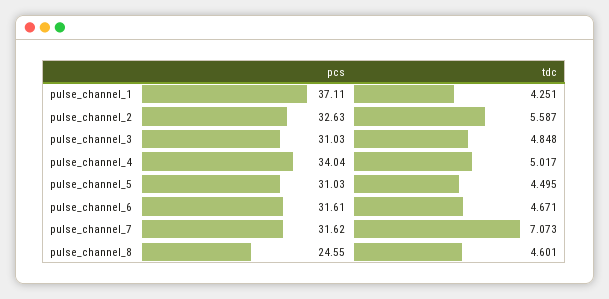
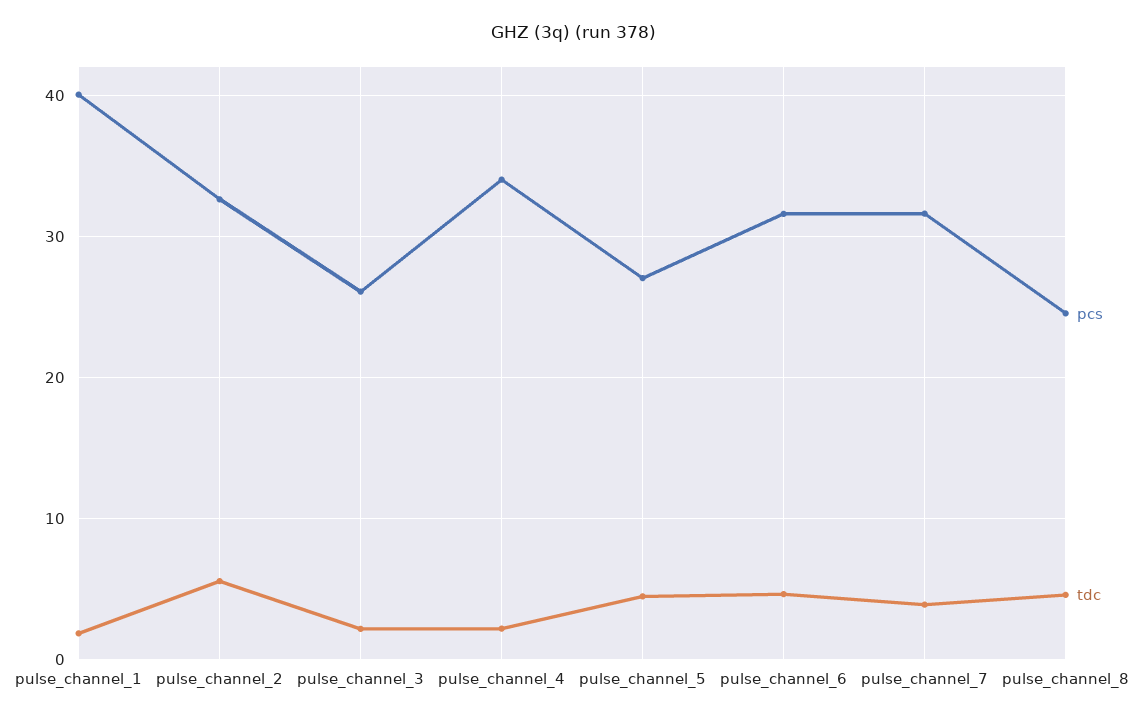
pcs, pulse_channel_1: 37.11 -> 40
tdc, pulse_channel_1: 4.251 -> 2
pcs, pulse_channel_3: 31.03 -> 26
tdc, pulse_channel_3: 4.848 -> 2
tdc, pulse_channel_4: 5.017 -> 2
pcs, pulse_channel_5: 31.03 -> 27
tdc, pulse_channel_7: 7.073 -> 4

